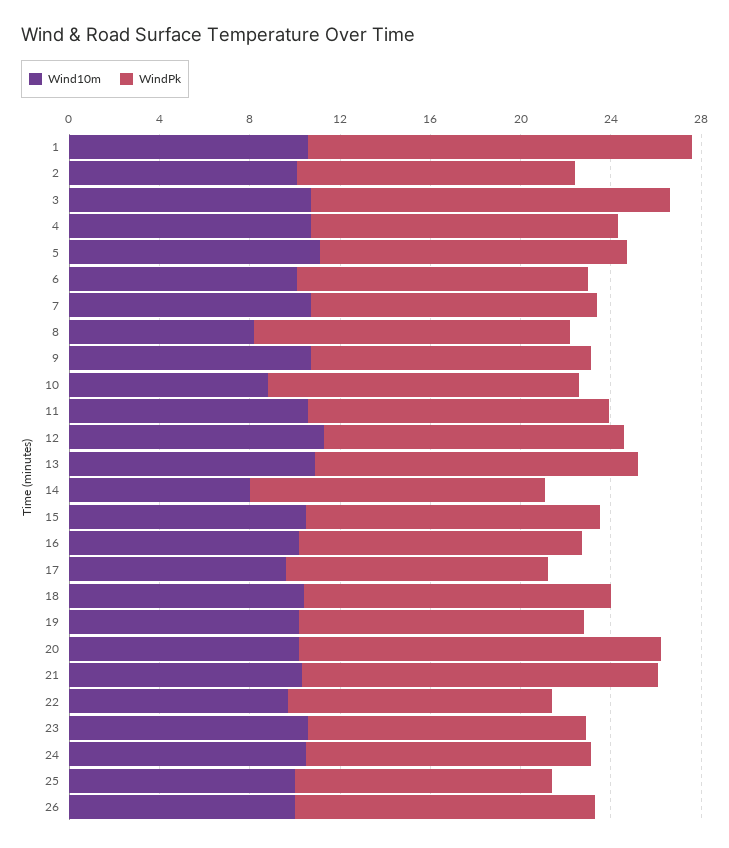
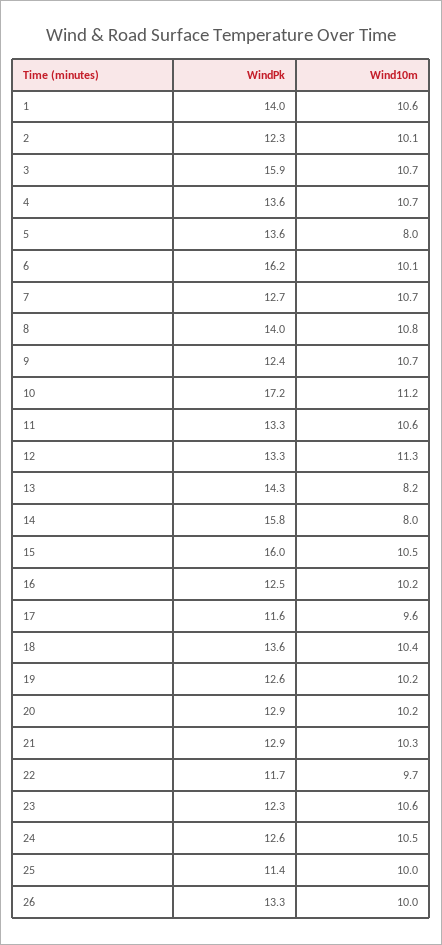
WindPk, 1: 17 -> 14
Wind10m, 5: 11 -> 8
WindPk, 6: 13 -> 16.2
Wind10m, 8: 8 -> 10.8
Wind10m, 10: 9 -> 11.2
WindPk, 10: 14 -> 17.2
Wind10m, 13: 11 -> 8.2
WindPk, 14: 13 -> 15.8
WindPk, 15: 13 -> 16
WindPk, 20: 16 -> 12.9
WindPk, 21: 16 -> 12.9

